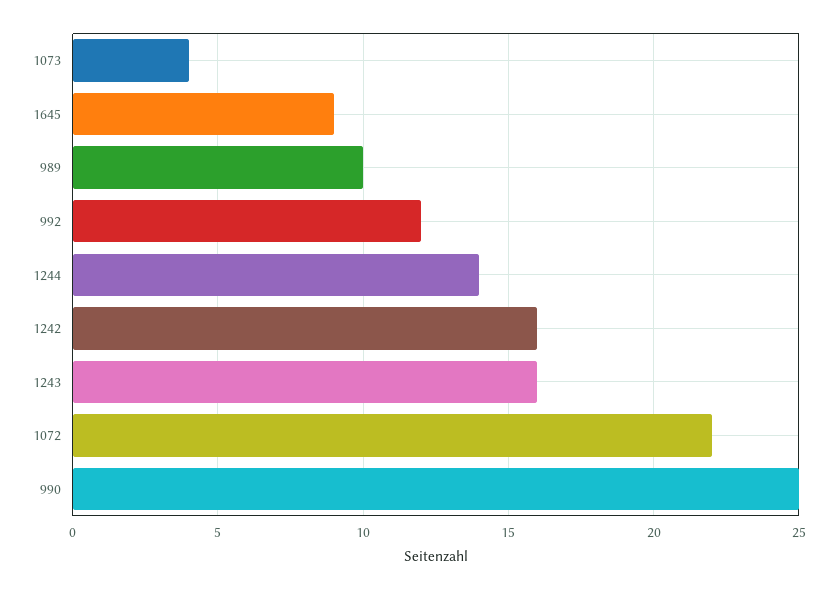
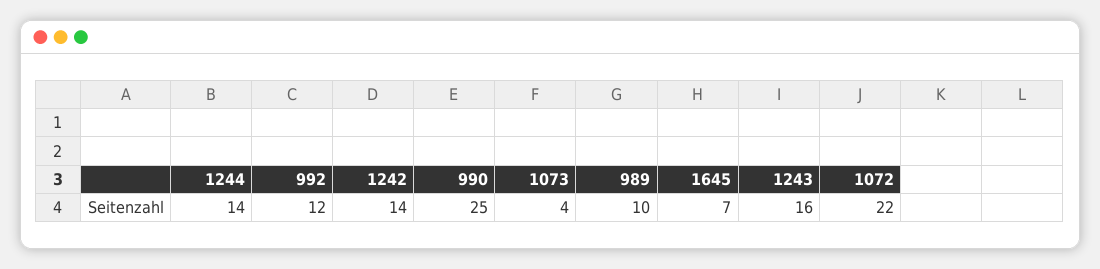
1645: 9 -> 7
1242: 16 -> 14

